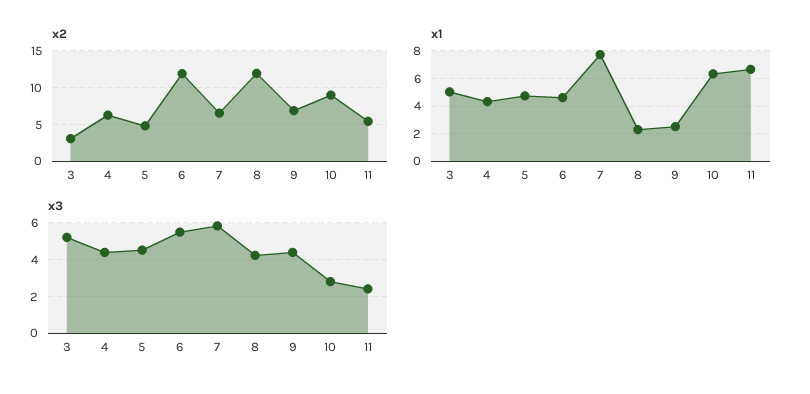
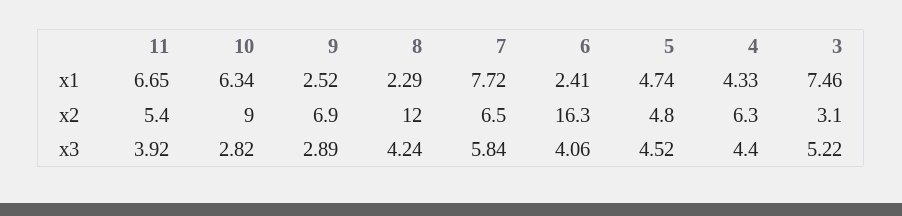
x2, 6: 12 -> 16.3
x1, 3: 5 -> 7.46
x1, 6: 4.5 -> 2.41
x3, 6: 5.5 -> 4.06
x3, 9: 4.5 -> 2.89
x3, 11: 2.5 -> 3.92

